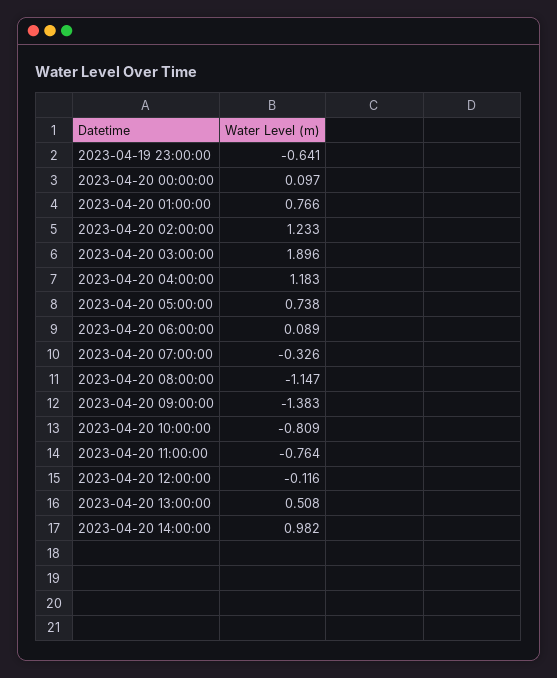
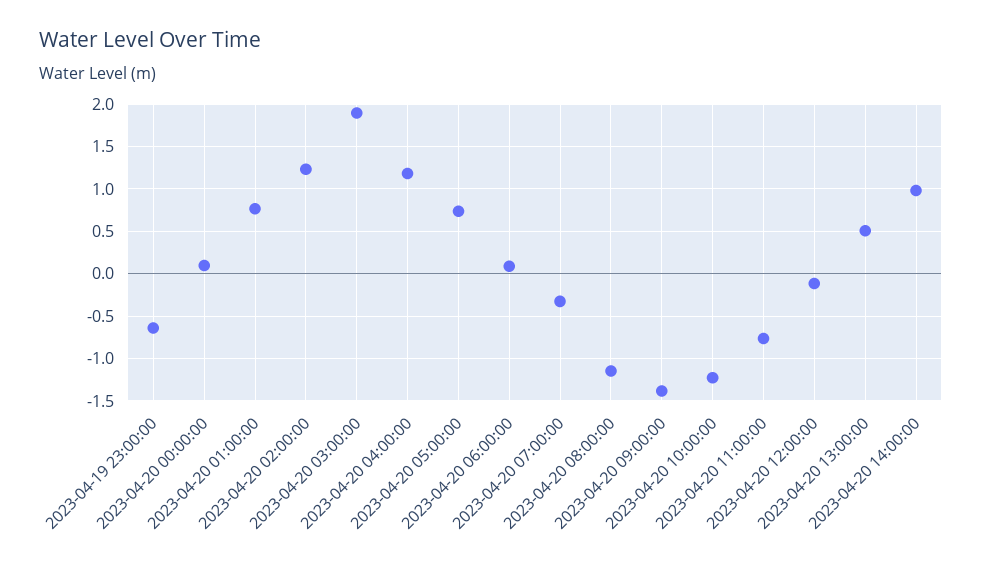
2023-04-20 10:00:00: -0.809 -> -1.2

